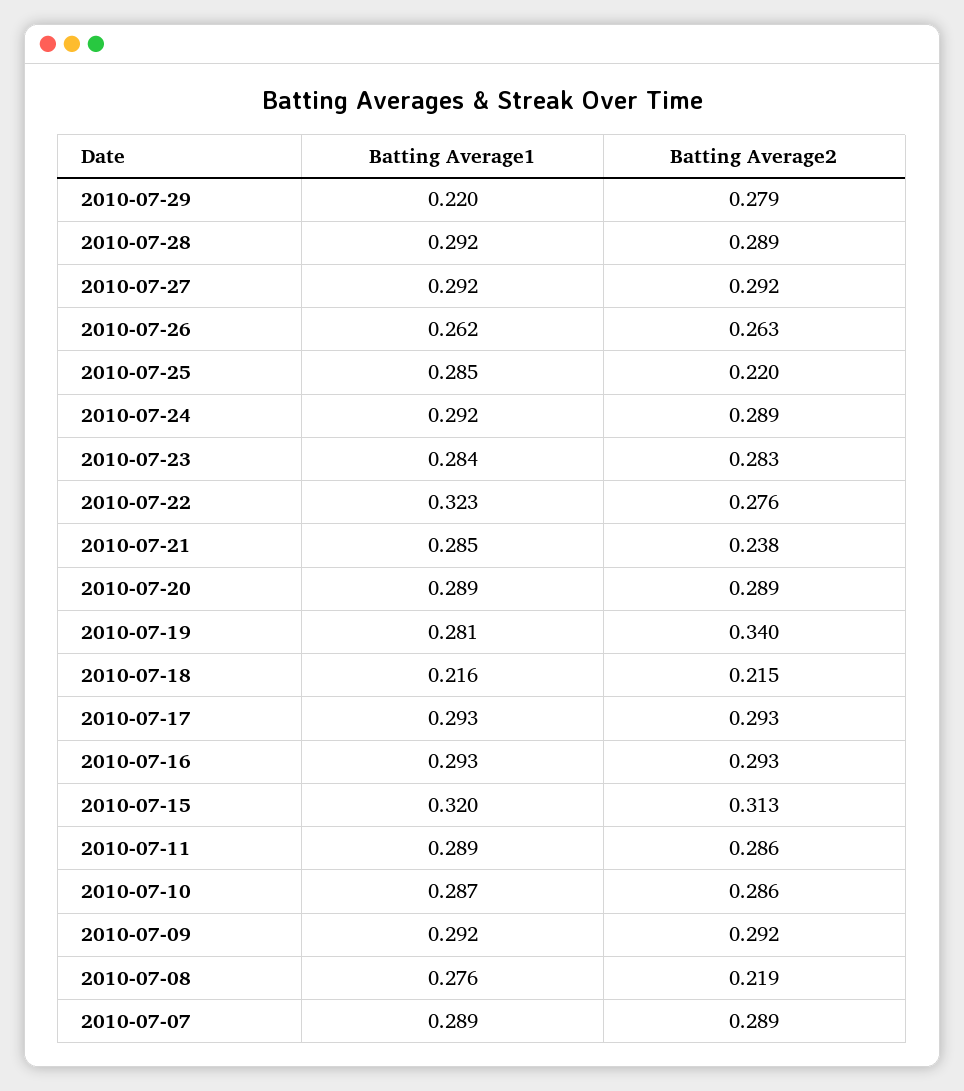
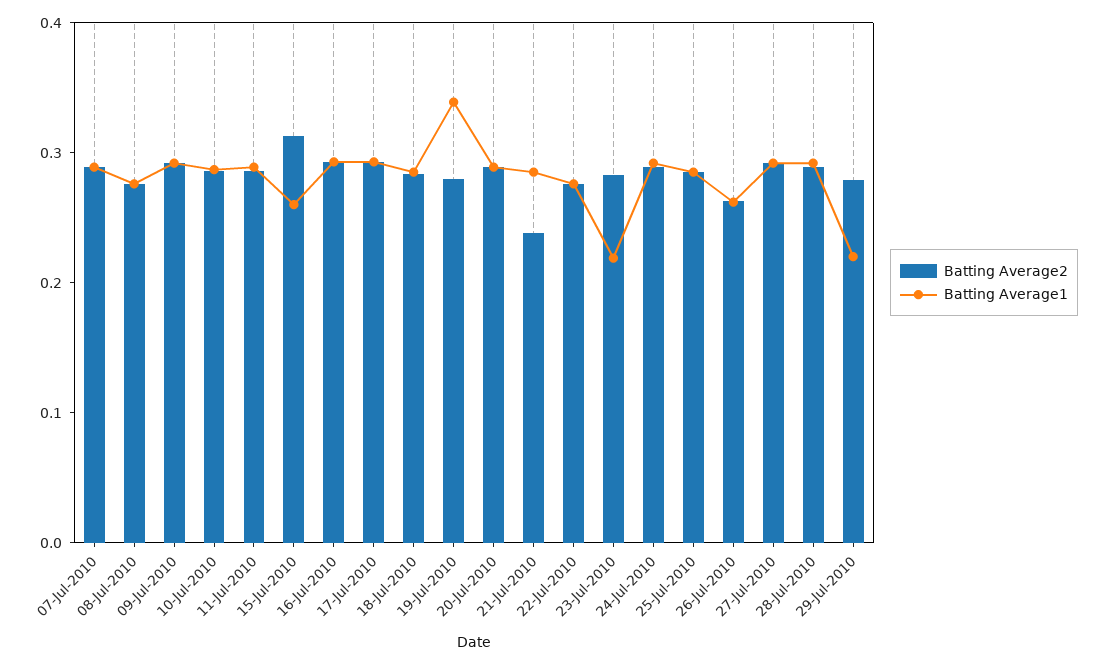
Batting Average2, 2010-07-25: 0.22 -> 0.28
Batting Average1, 2010-07-23: 0.284 -> 0.22
Batting Average1, 2010-07-22: 0.323 -> 0.28
Batting Average1, 2010-07-19: 0.281 -> 0.34
Batting Average2, 2010-07-19: 0.34 -> 0.28
Batting Average1, 2010-07-18: 0.216 -> 0.28
Batting Average2, 2010-07-18: 0.215 -> 0.28
Batting Average1, 2010-07-15: 0.32 -> 0.26
Batting Average2, 2010-07-08: 0.219 -> 0.28

